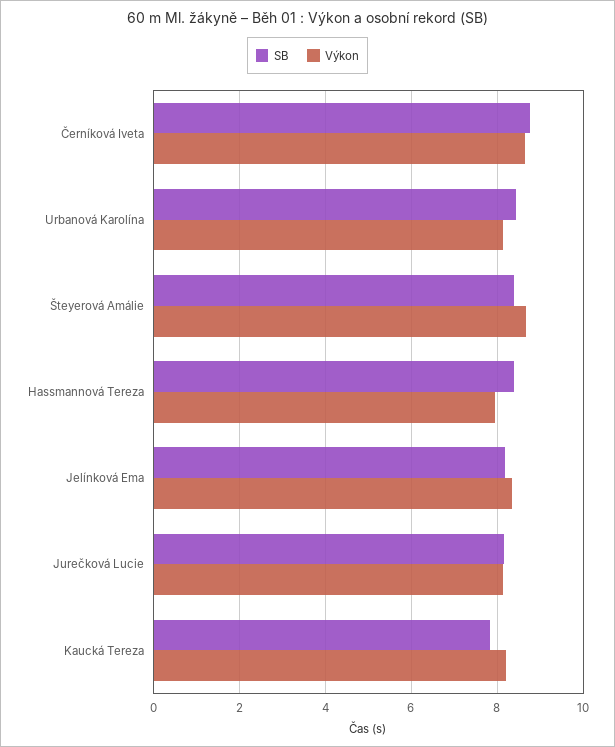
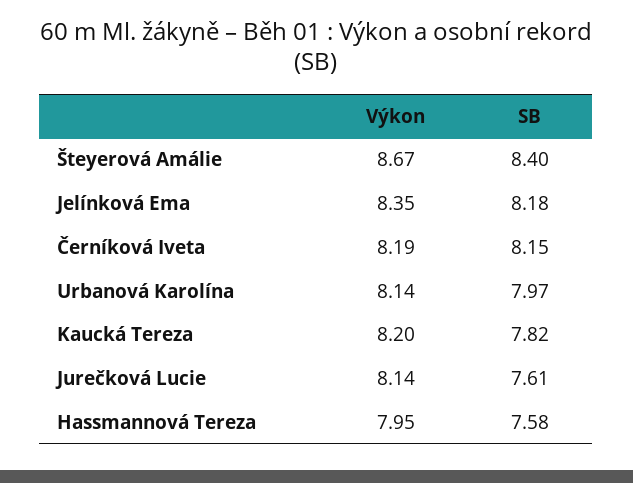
SB, Černíková Iveta: 8.8 -> 8.15
Výkon, Černíková Iveta: 8.6 -> 8.19
SB, Urbanová Karolína: 8.4 -> 7.97
SB, Hassmannová Tereza: 8.4 -> 7.58
SB, Jurečková Lucie: 8.2 -> 7.61

